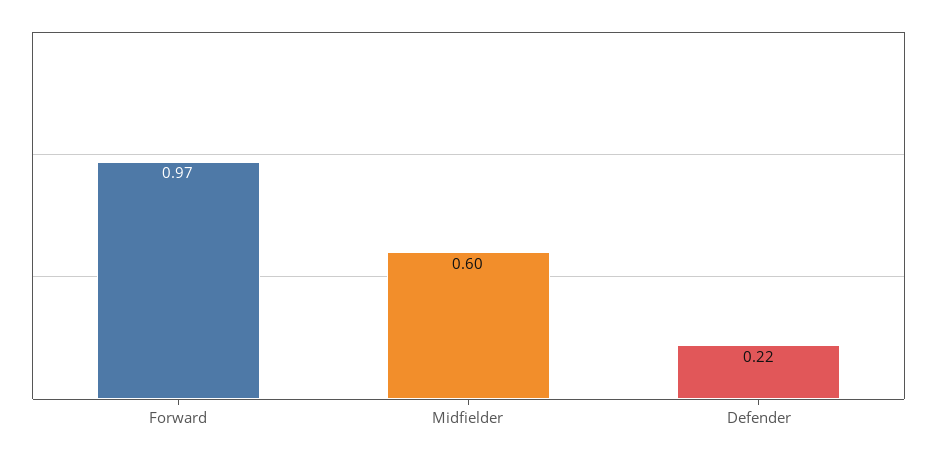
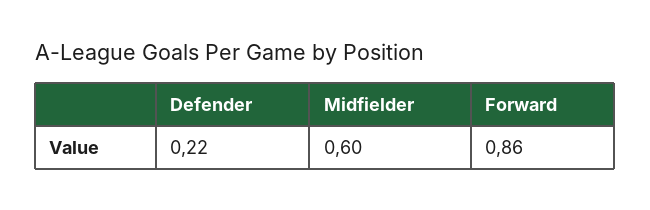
Forward: 0.97 -> 0.86

